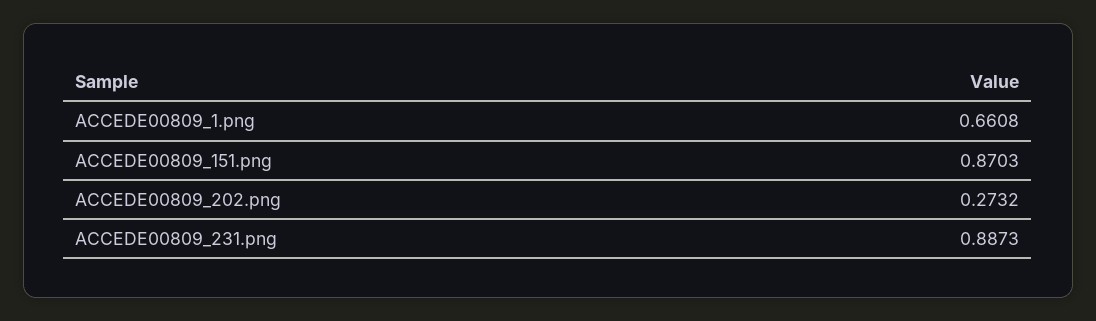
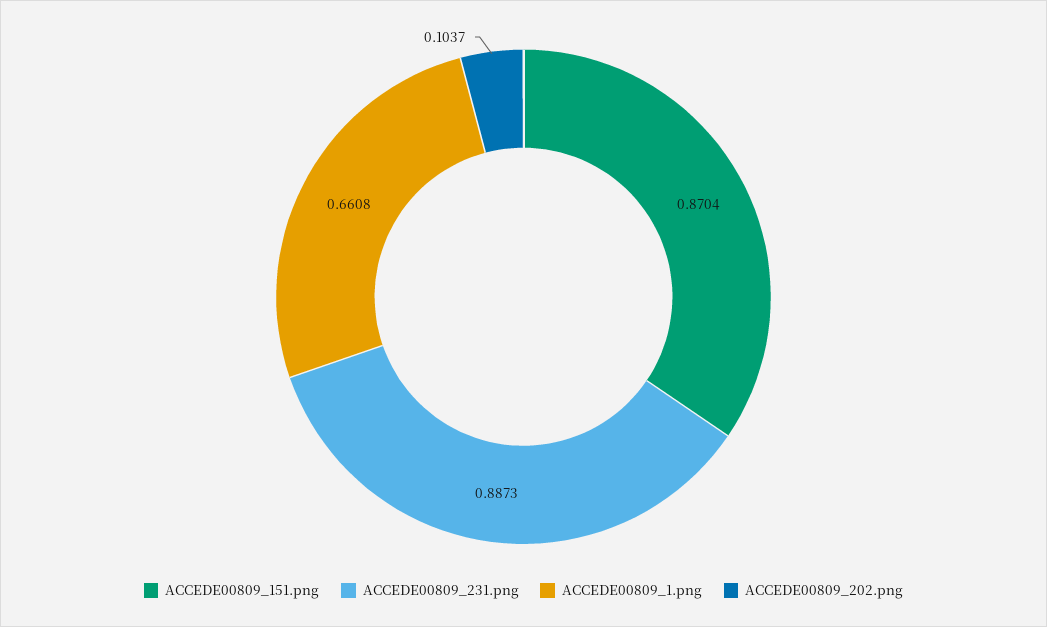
ACCEDE00809_151.png: 0.8703 -> 0.8704
ACCEDE00809_202.png: 0.2732 -> 0.1037

